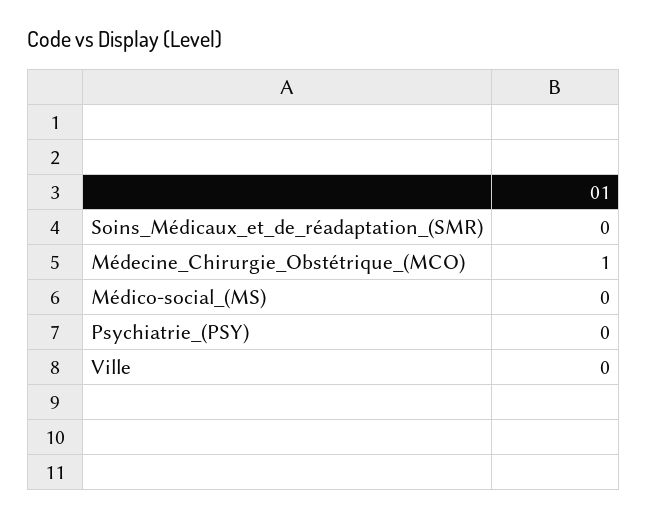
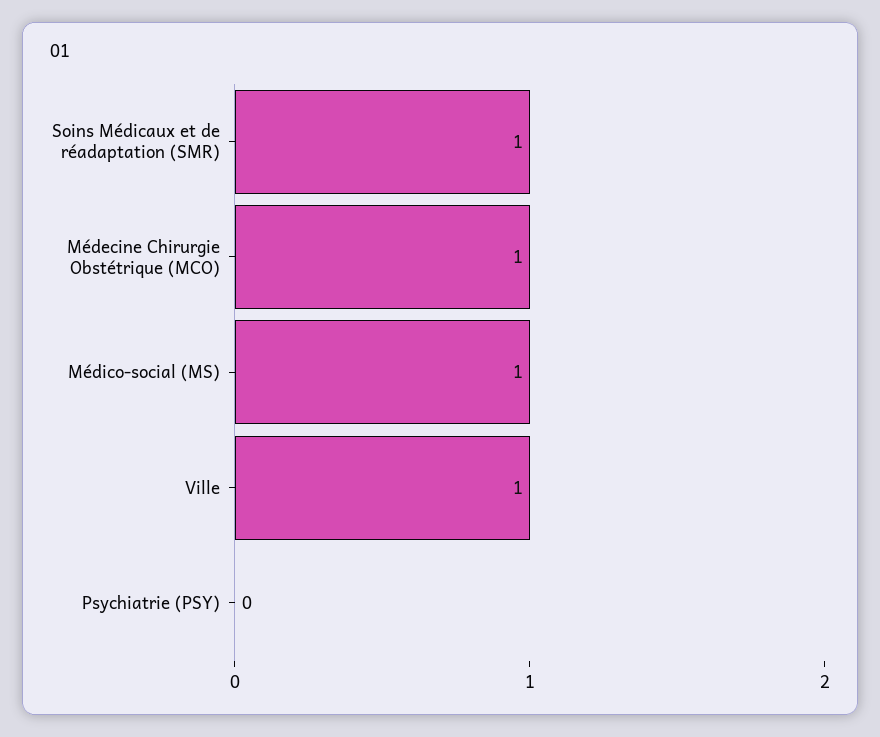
Soins_Médicaux_et_de_réadaptation_(SMR): 0 -> 1
Médico-social_(MS): 0 -> 1
Ville: 0 -> 1

